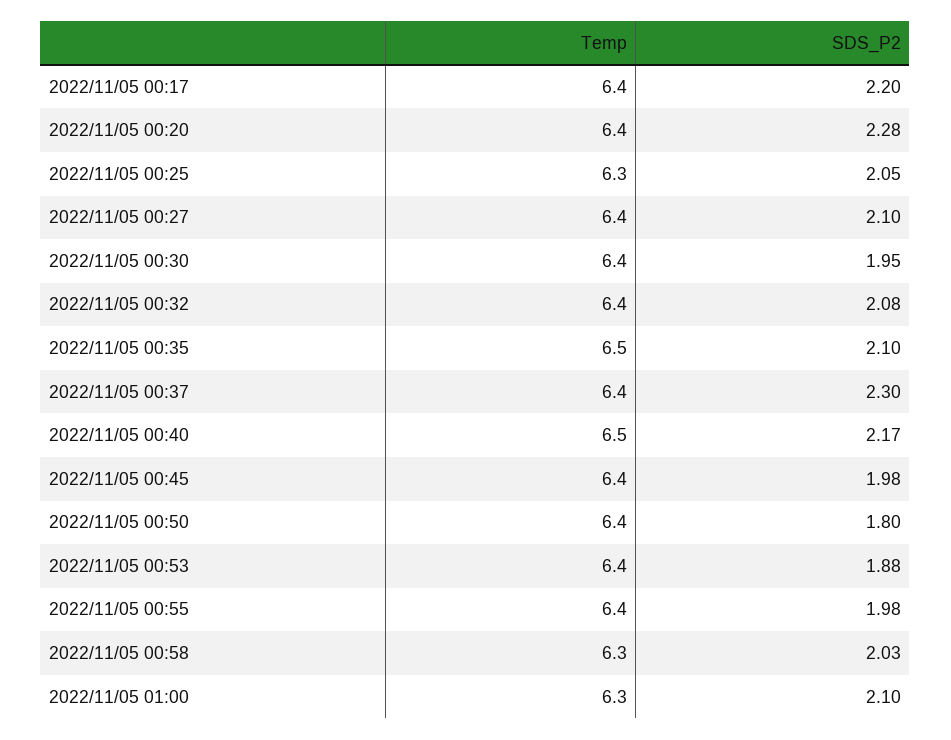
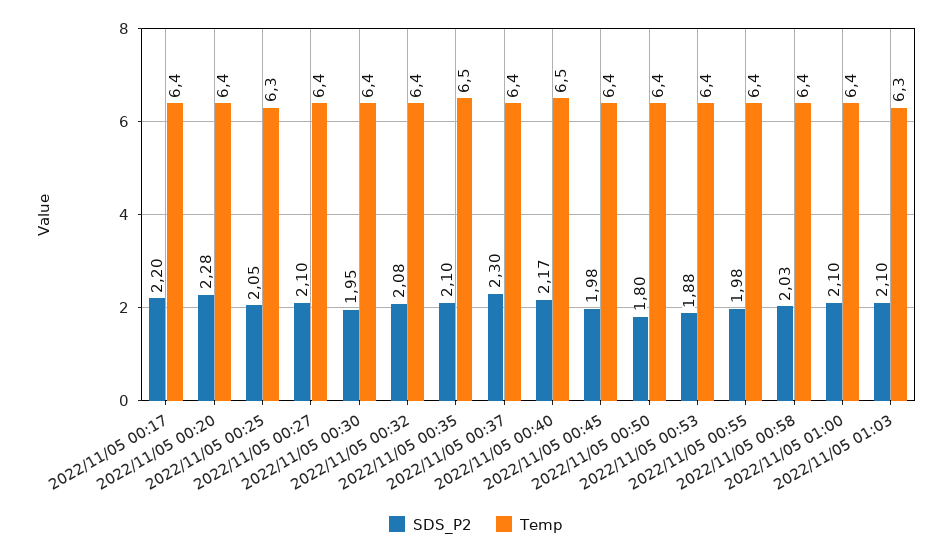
Temp, 2022/11/05 00:58: 6.3 -> 6.4
Temp, 2022/11/05 01:00: 6.3 -> 6.4
SDS_P2, 2022/11/05 01:03: none -> 2.1
Temp, 2022/11/05 01:03: none -> 6.3

